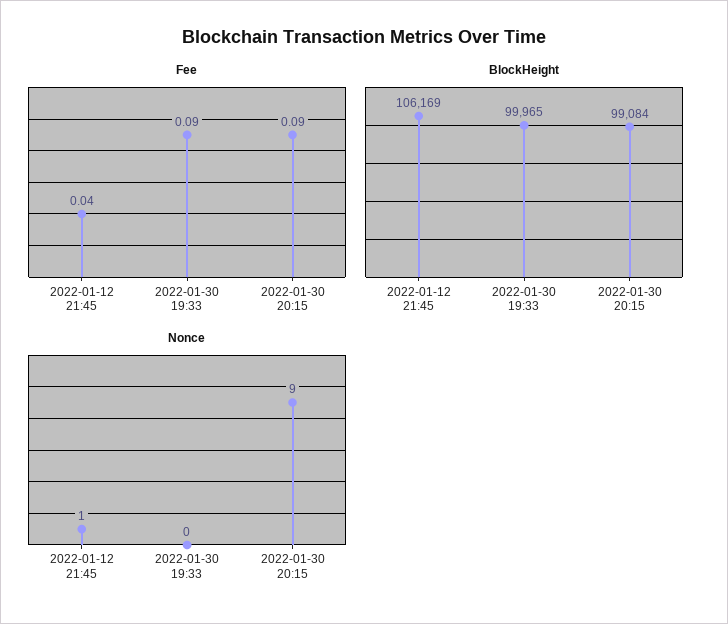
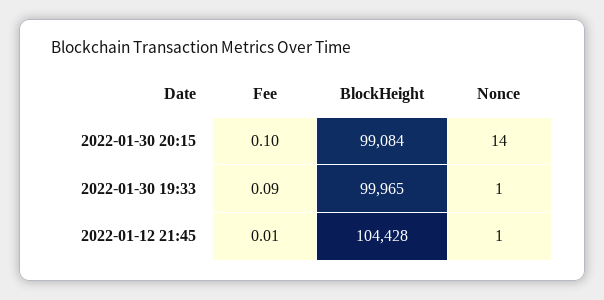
Fee, 2022-01-12 21:45: 0.04 -> 0.01
Fee, 2022-01-30 20:15: 0.09 -> 0.1
BlockHeight, 2022-01-12 21:45: 106169 -> 104428
Nonce, 2022-01-30 19:33: 0 -> 1
Nonce, 2022-01-30 20:15: 9 -> 14

